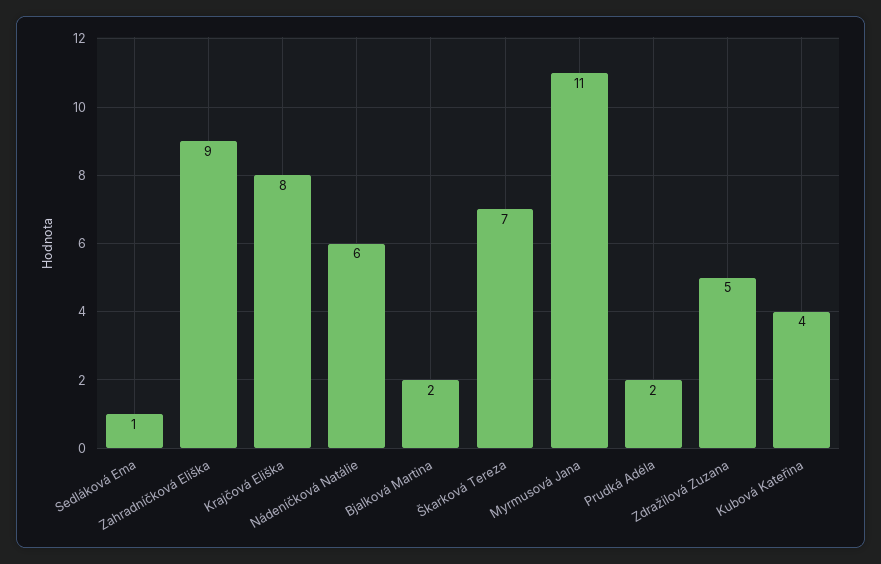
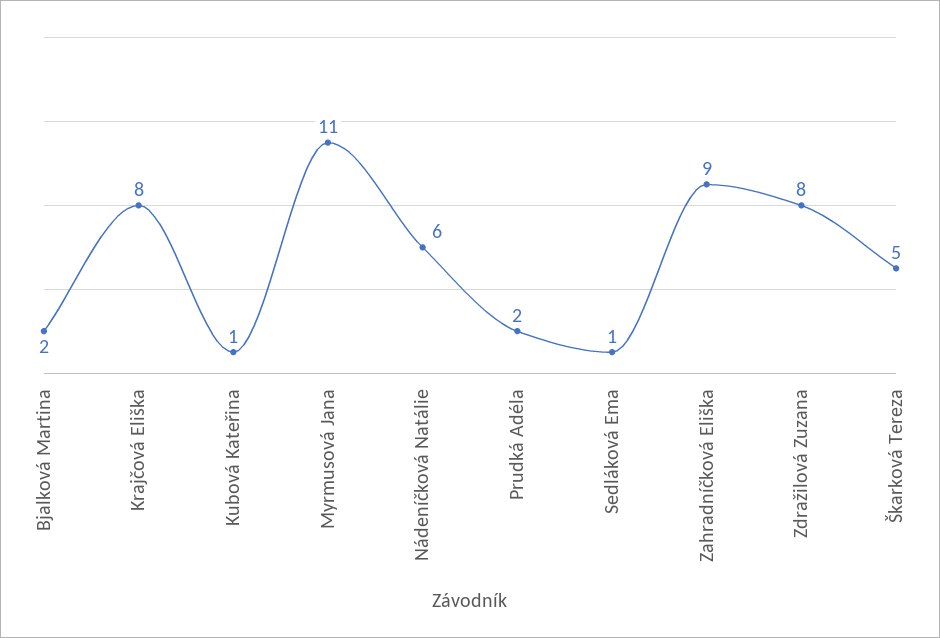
Škarková Tereza: 7 -> 5
Zdražilová Zuzana: 5 -> 8
Kubová Kateřina: 4 -> 1

